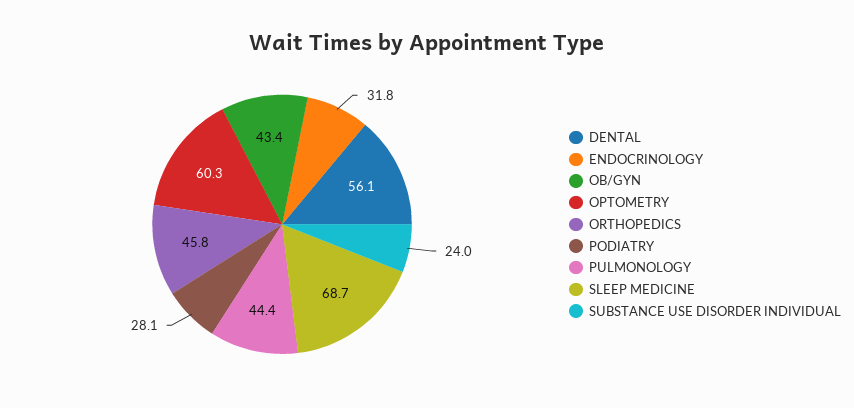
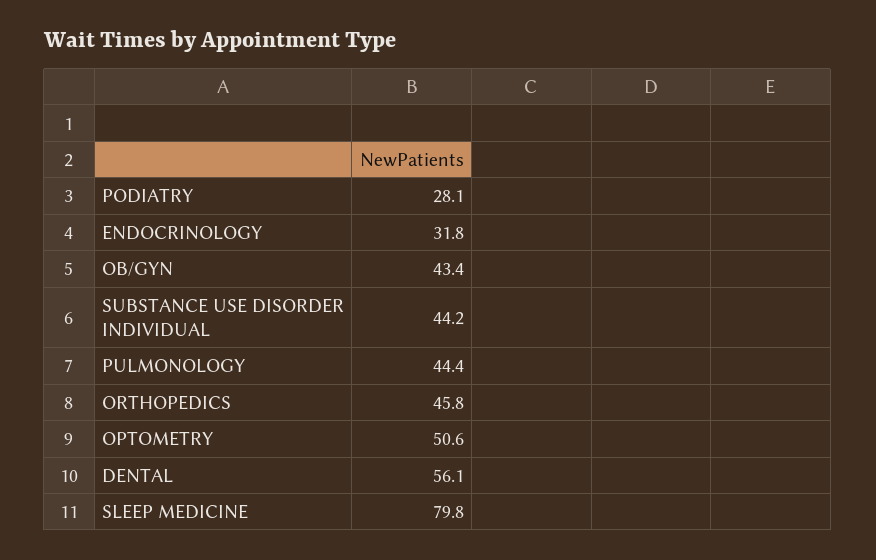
OPTOMETRY: 60.3 -> 50.6
SLEEP MEDICINE: 68.7 -> 79.8
SUBSTANCE USE DISORDER INDIVIDUAL: 24 -> 44.2

